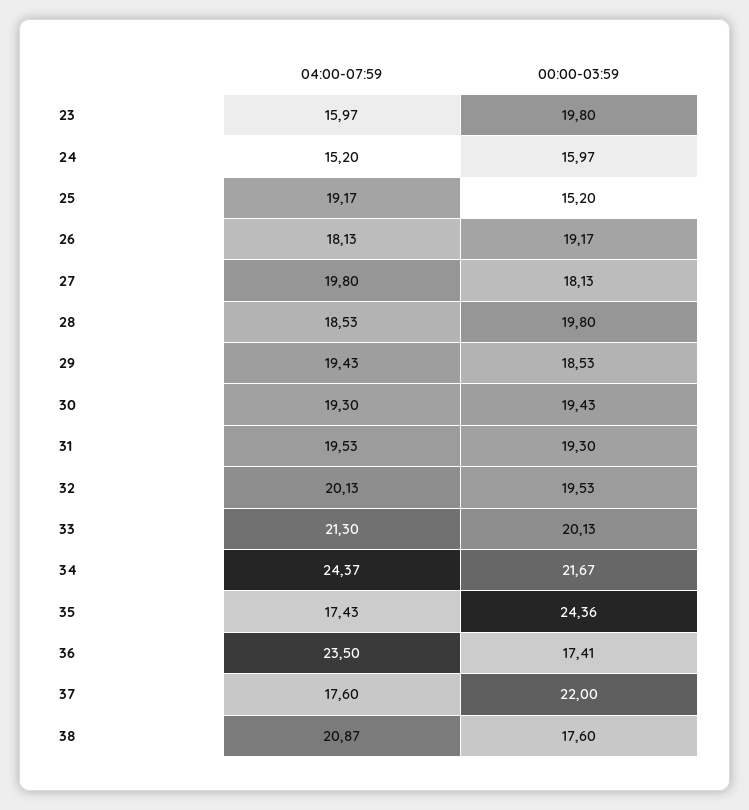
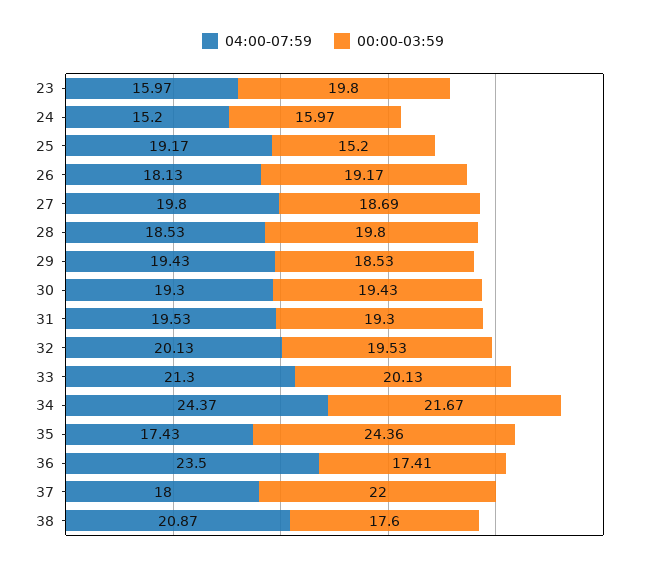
00:00-03:59, 27: 18.13 -> 18.69
04:00-07:59, 37: 17.6 -> 18

